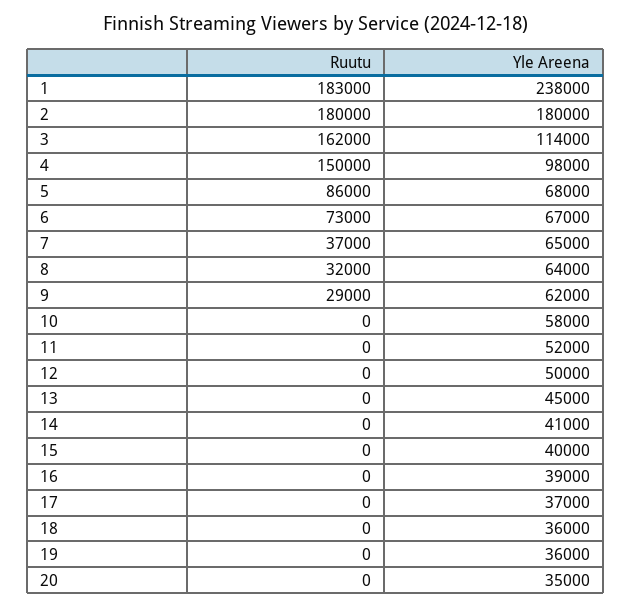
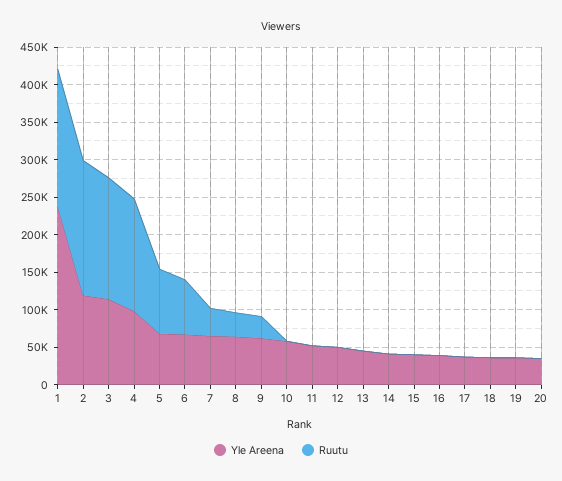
Yle Areena, 2: 180000 -> 125000

